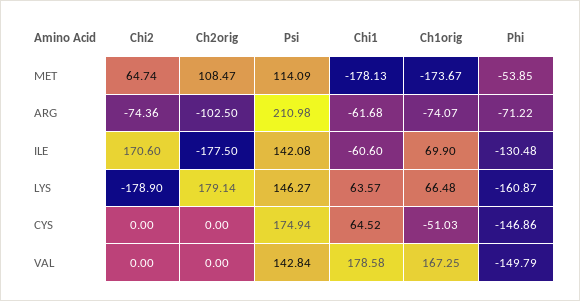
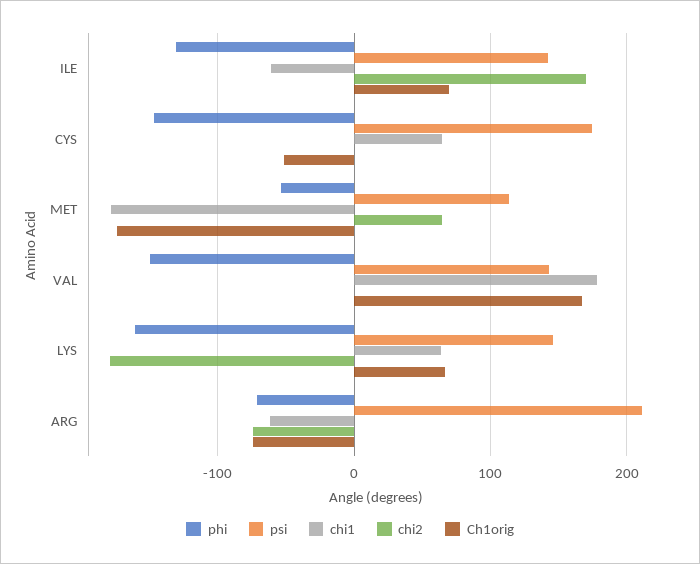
Ch2orig, MET: 108.47 -> none
Ch2orig, ARG: -102.5 -> none
Ch2orig, ILE: -177.5 -> none
Ch2orig, LYS: 179.14 -> none
Ch2orig, CYS: 0 -> none
Ch2orig, VAL: 0 -> none

